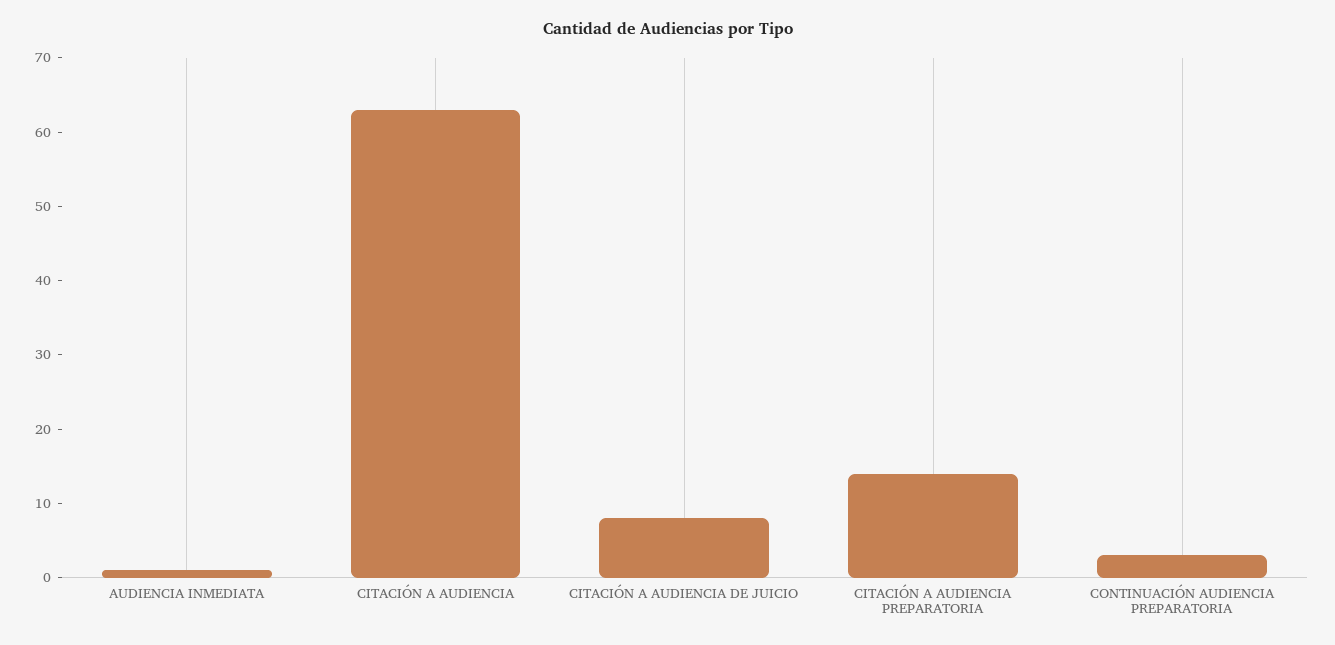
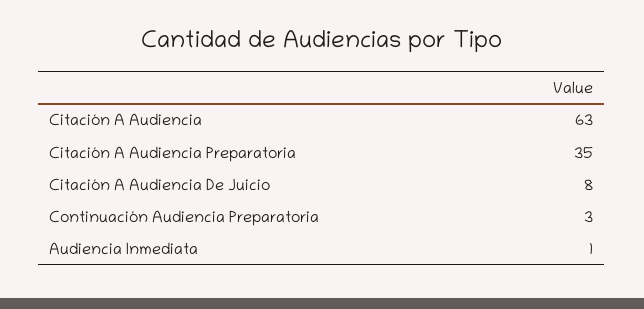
CITACIÓN A AUDIENCIA PREPARATORIA: 15 -> 35

